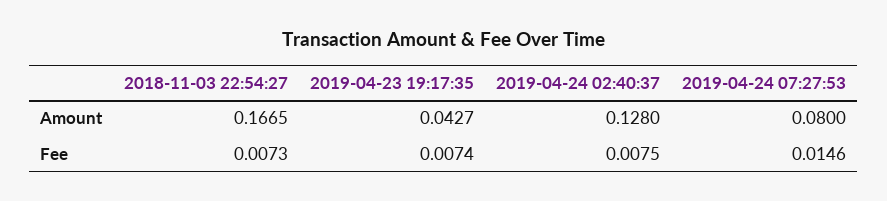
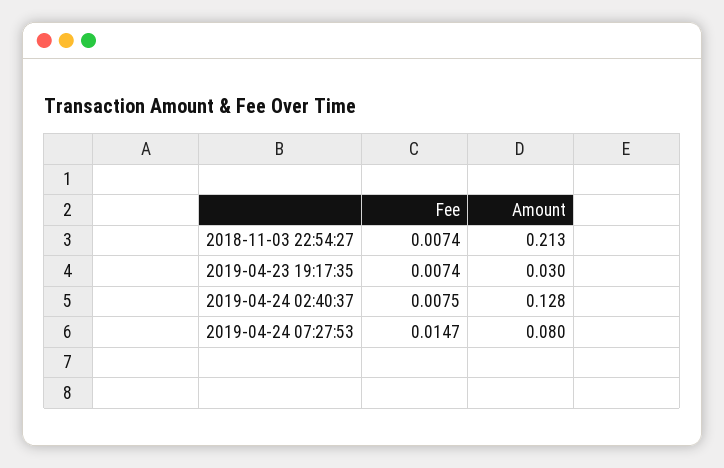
2018-11-03 22:54:27, Amount: 0.1665 -> 0.213
2019-04-23 19:17:35, Amount: 0.0427 -> 0.03
2018-11-03 22:54:27, Fee: 0.0073 -> 0.0074
2019-04-24 07:27:53, Fee: 0.0146 -> 0.0147

